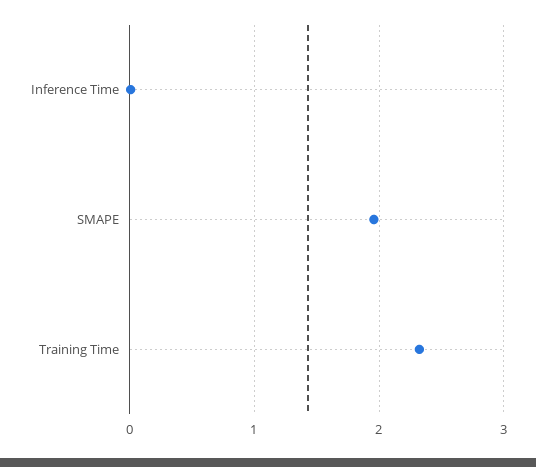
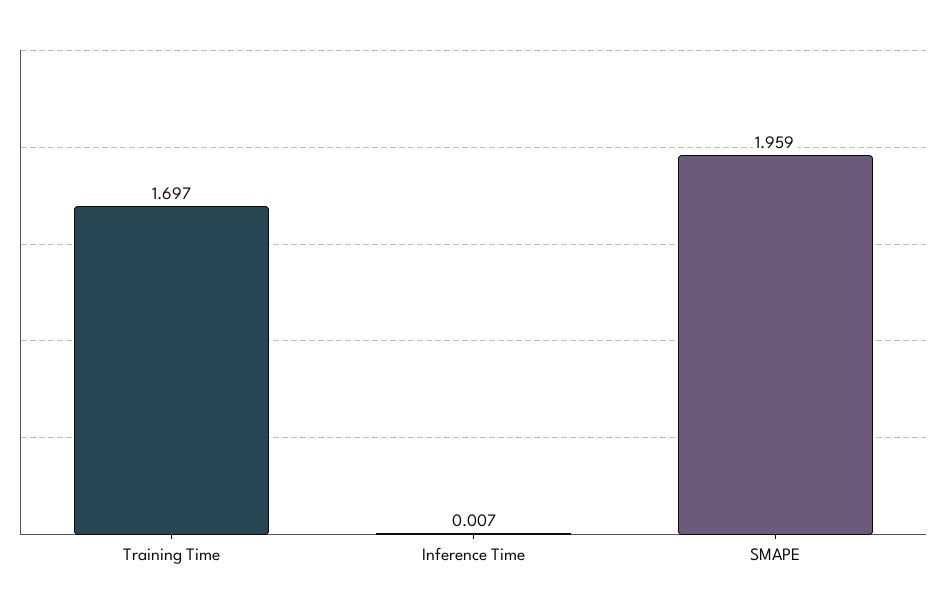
Training Time: 2.3 -> 1.697

